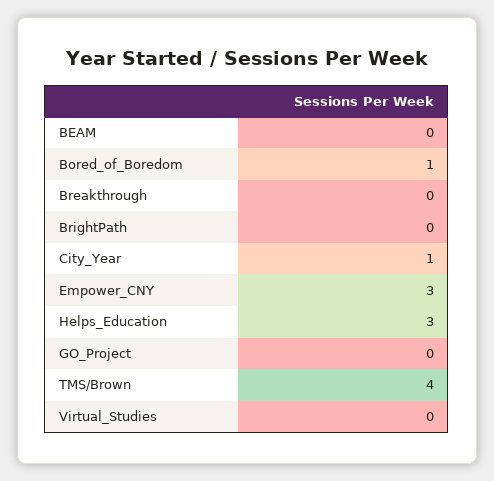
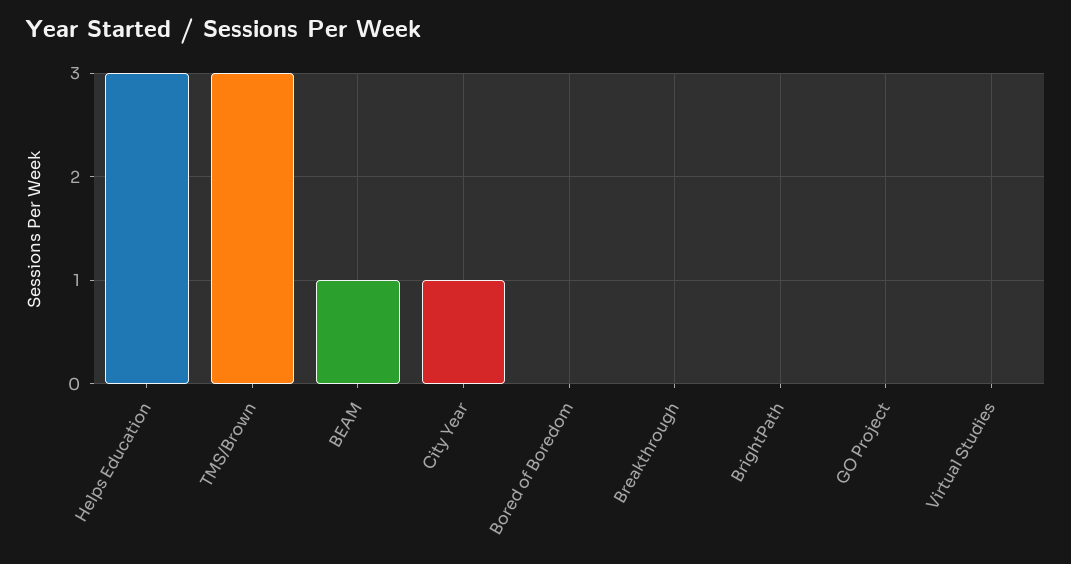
BEAM: 0 -> 1
Bored_of_Boredom: 1 -> 0
Empower_CNY: 3 -> none
TMS/Brown: 4 -> 3

